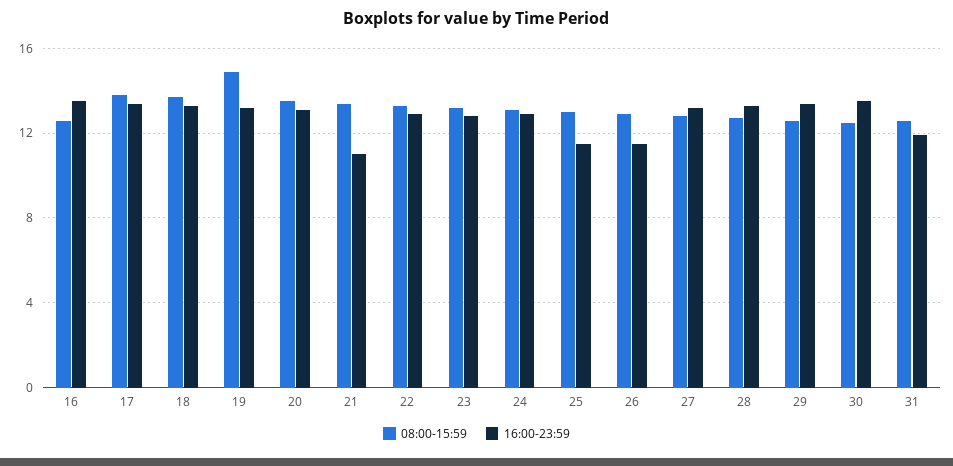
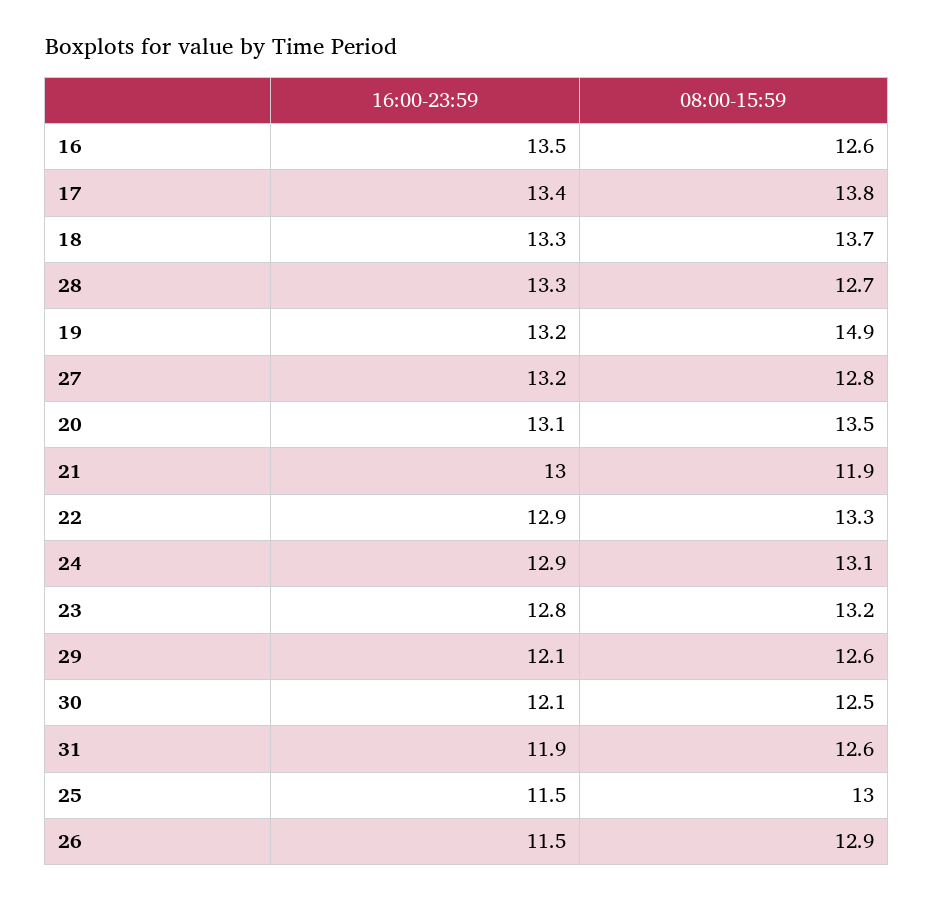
08:00-15:59, 21: 13.5 -> 11.9
16:00-23:59, 21: 11 -> 13
16:00-23:59, 29: 13.5 -> 12.1
16:00-23:59, 30: 13.5 -> 12.1

